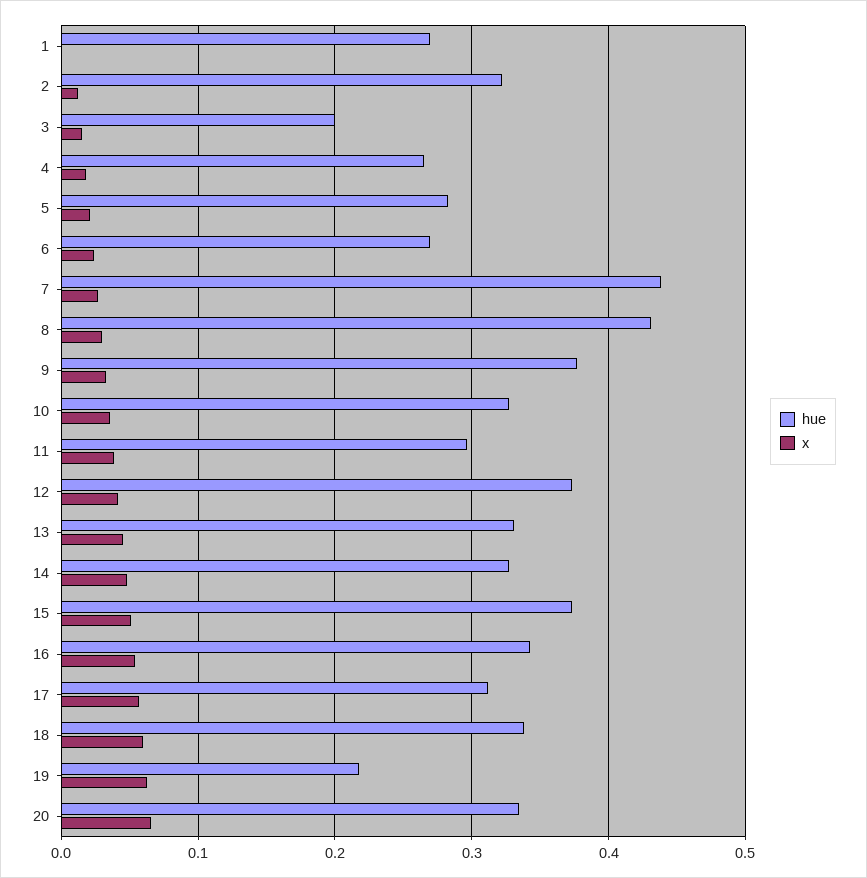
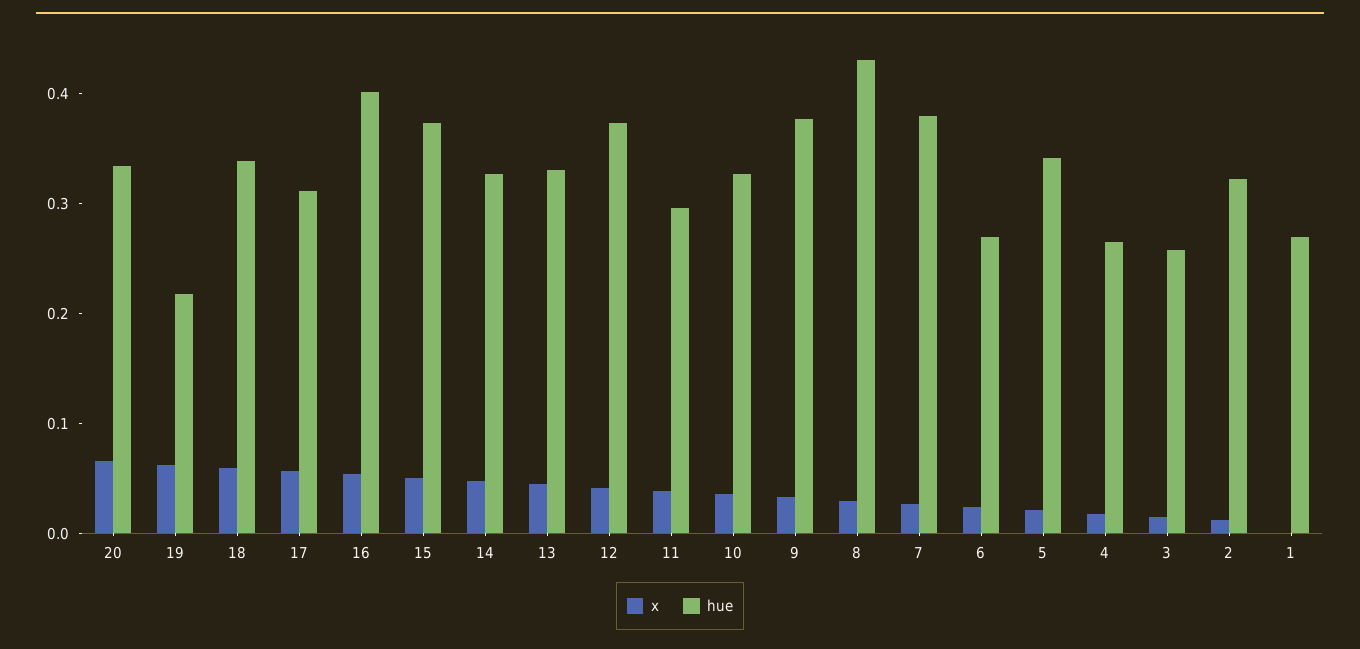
hue, 3: 0.2 -> 0.26
hue, 5: 0.28 -> 0.34
hue, 7: 0.44 -> 0.38
hue, 16: 0.34 -> 0.4

